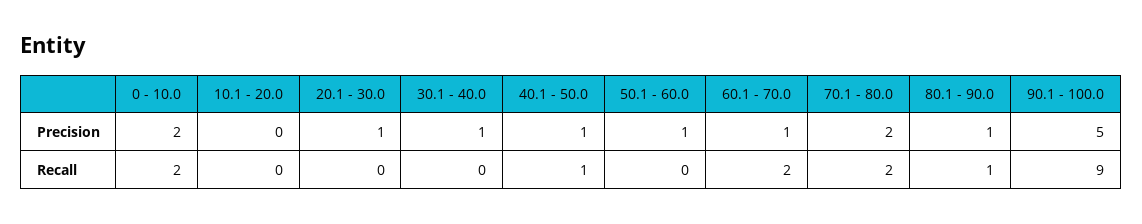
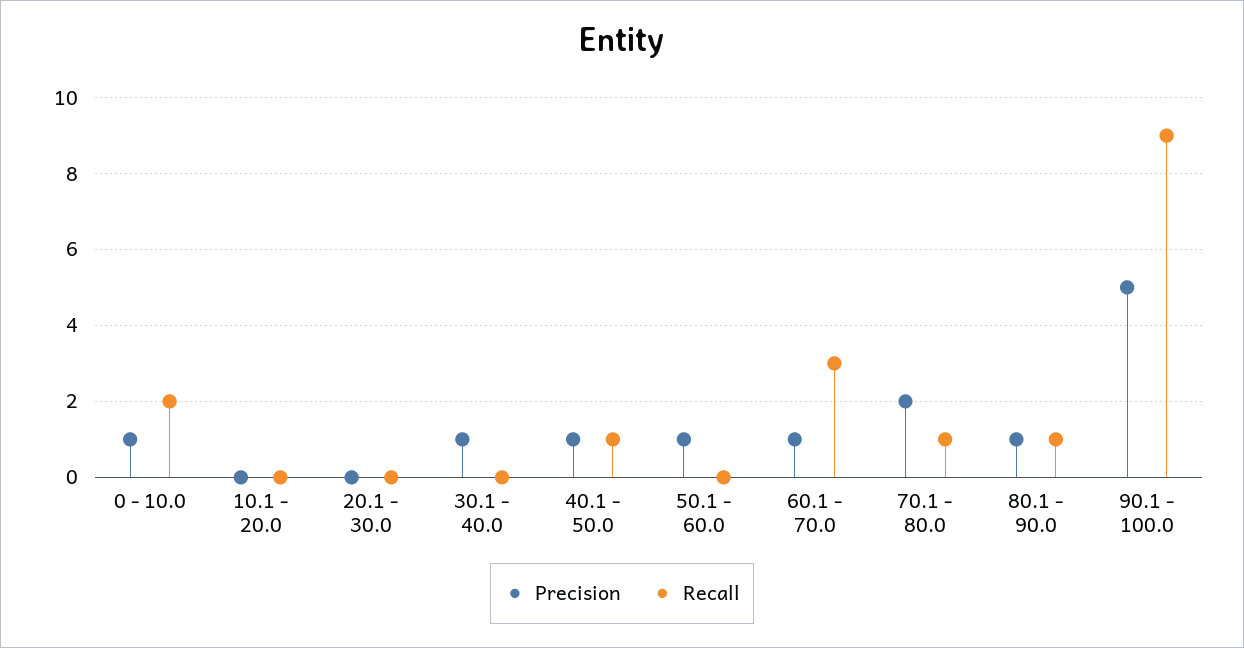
Precision, 0 - 10.0: 2 -> 1
Precision, 20.1 - 30.0: 1 -> 0
Recall, 60.1 - 70.0: 2 -> 3
Recall, 70.1 - 80.0: 2 -> 1

